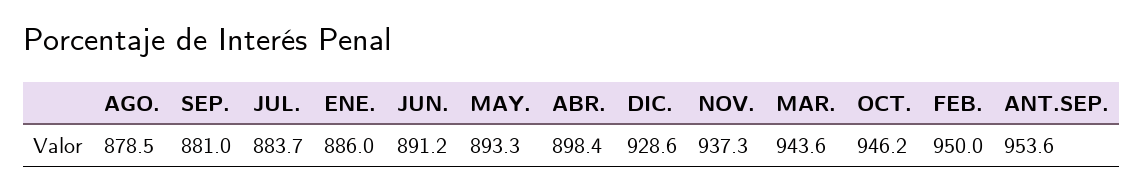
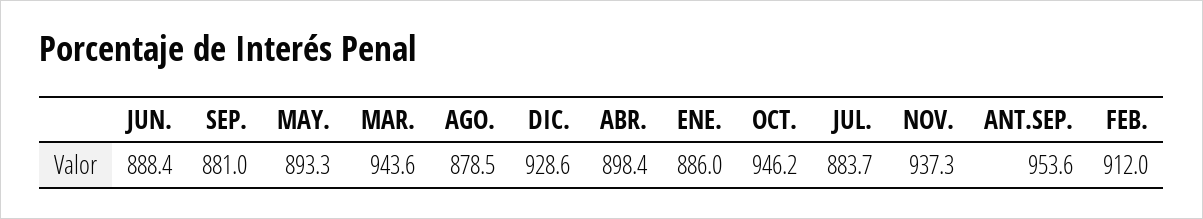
JUN.: 891.2 -> 888.4
FEB.: 950 -> 912

